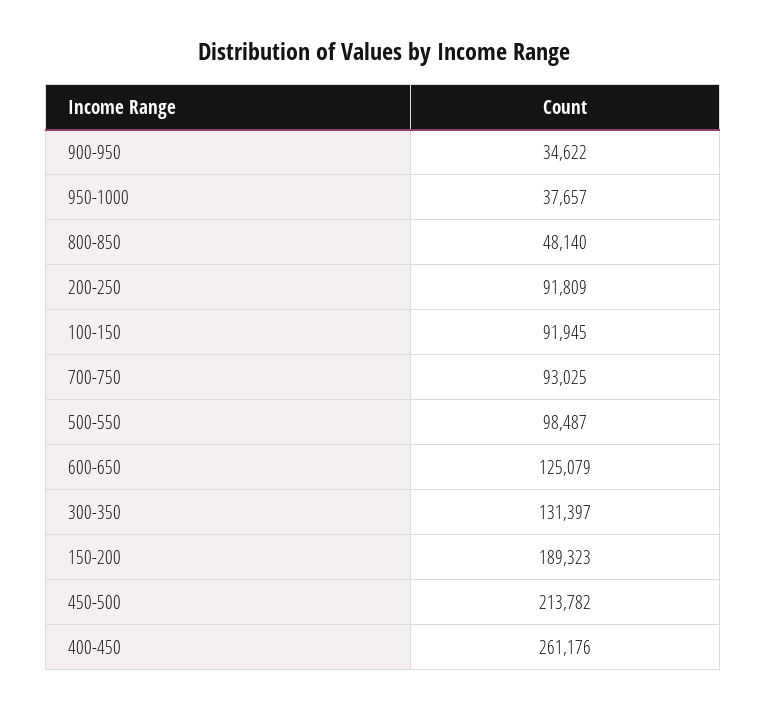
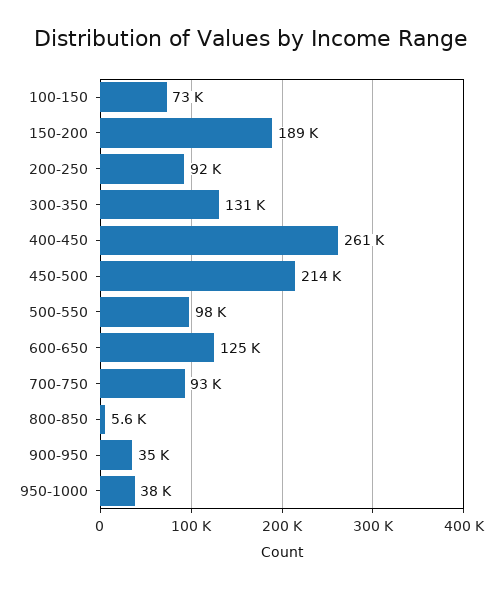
800-850: 48140 -> 5600
100-150: 91945 -> 73000

